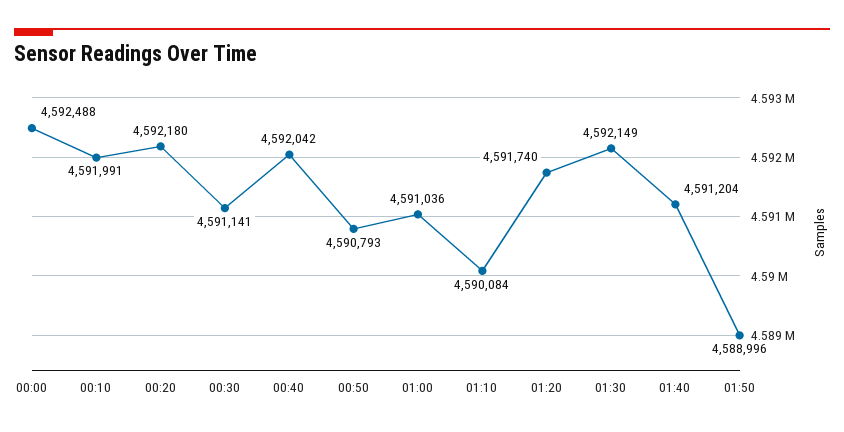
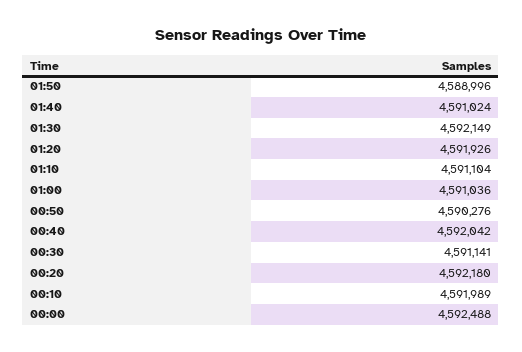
00:10: 4591991 -> 4591989
00:50: 4590793 -> 4590276
01:10: 4590084 -> 4591104
01:20: 4591740 -> 4591926
01:40: 4591204 -> 4591024

